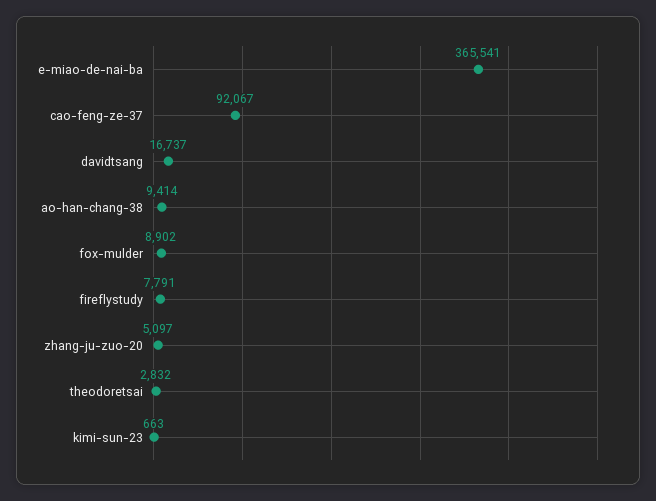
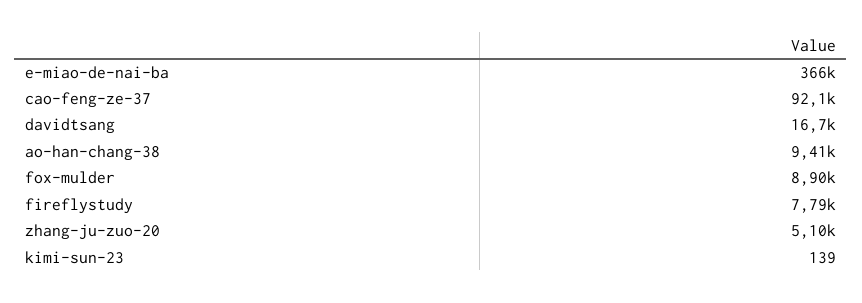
theodoretsai: 2832 -> none
kimi-sun-23: 663 -> 139

